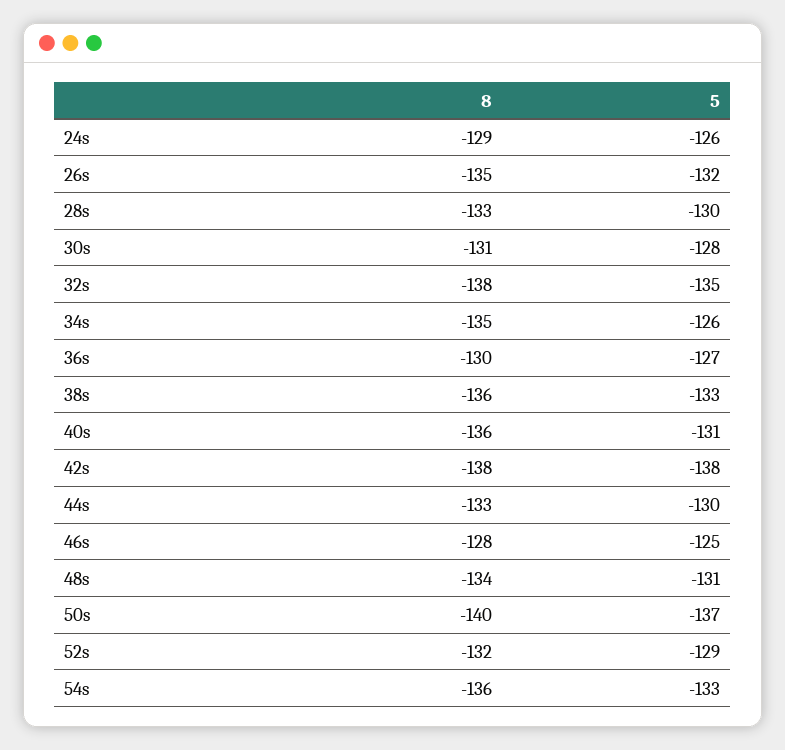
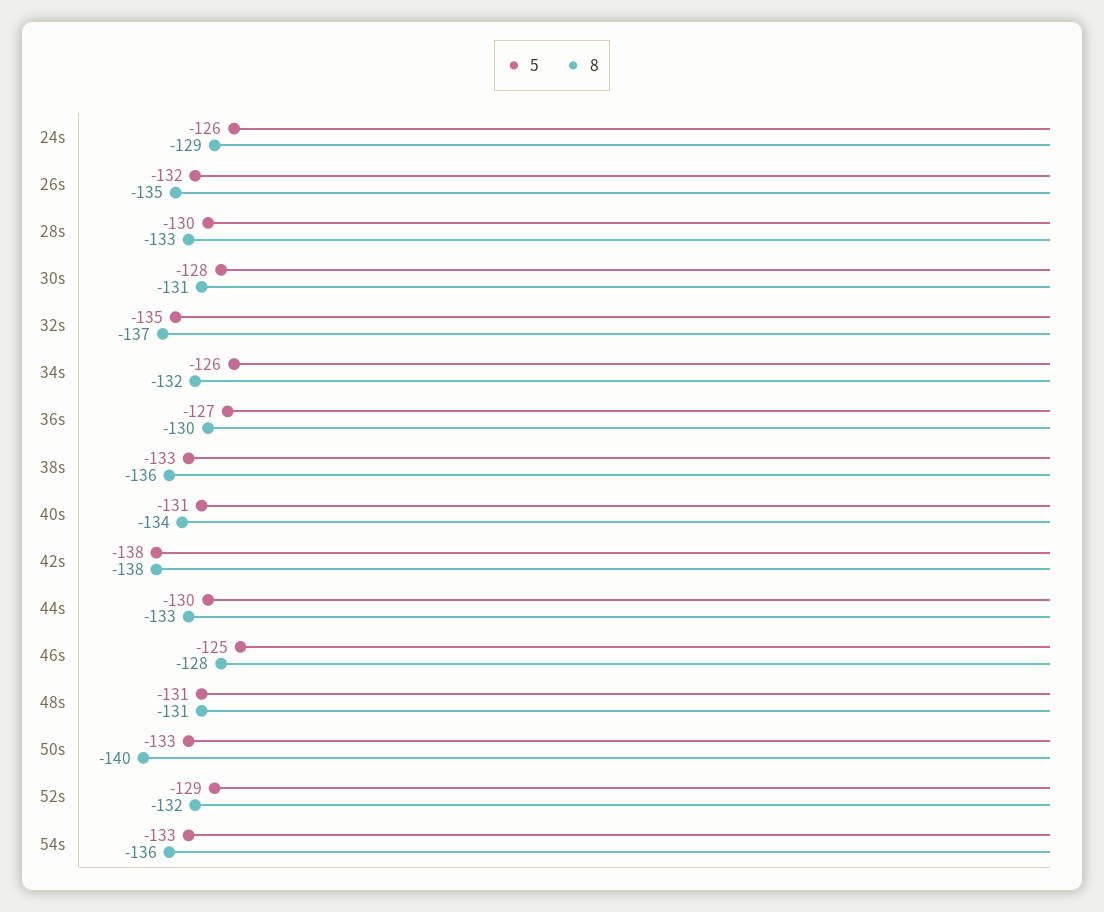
8, 32s: -138 -> -137
8, 34s: -135 -> -132
8, 40s: -136 -> -134
8, 48s: -134 -> -131
5, 50s: -137 -> -133

